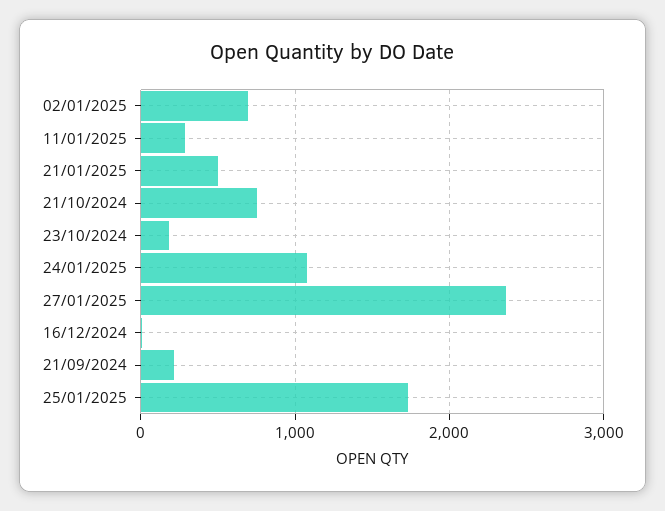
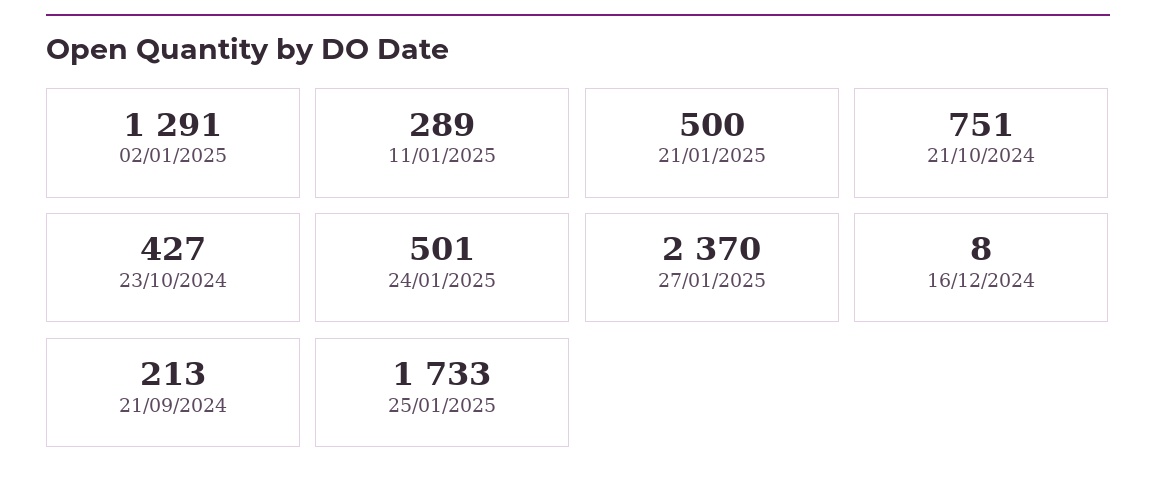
02/01/2025: 700 -> 1291
23/10/2024: 200 -> 427
24/01/2025: 1100 -> 501

